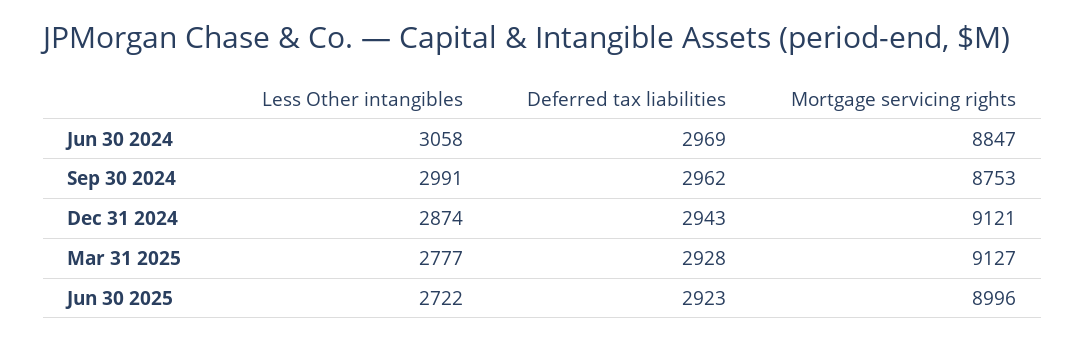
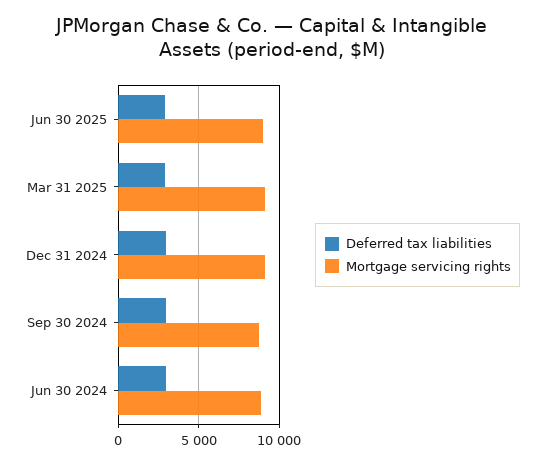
Less Other intangibles, Jun 30 2024: 3058 -> none
Less Other intangibles, Sep 30 2024: 2991 -> none
Less Other intangibles, Dec 31 2024: 2874 -> none
Less Other intangibles, Mar 31 2025: 2777 -> none
Less Other intangibles, Jun 30 2025: 2722 -> none

